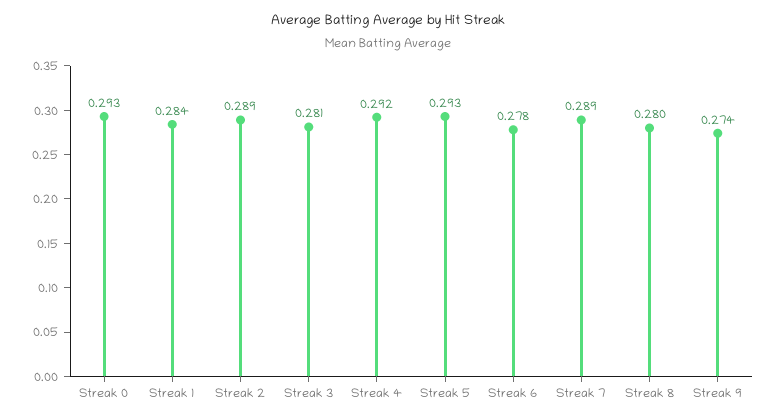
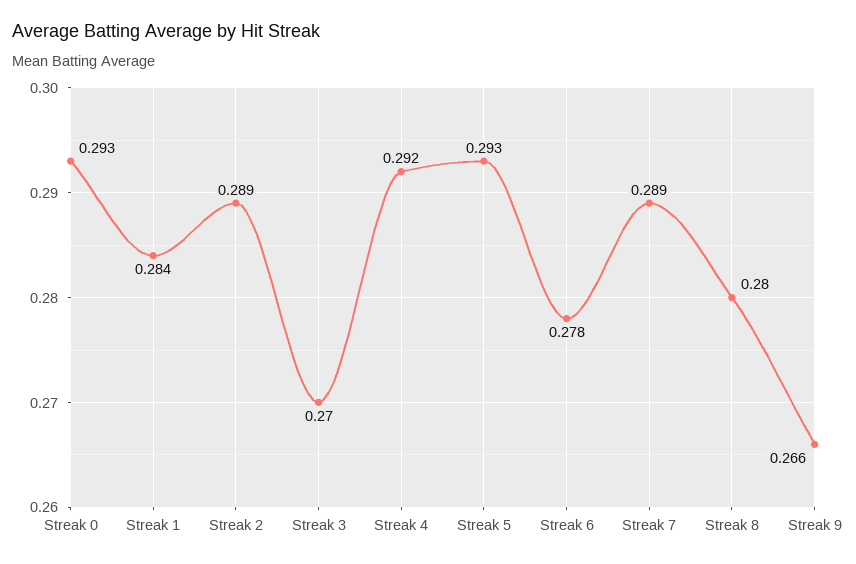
Streak 3: 0.281 -> 0.27
Streak 9: 0.274 -> 0.266

